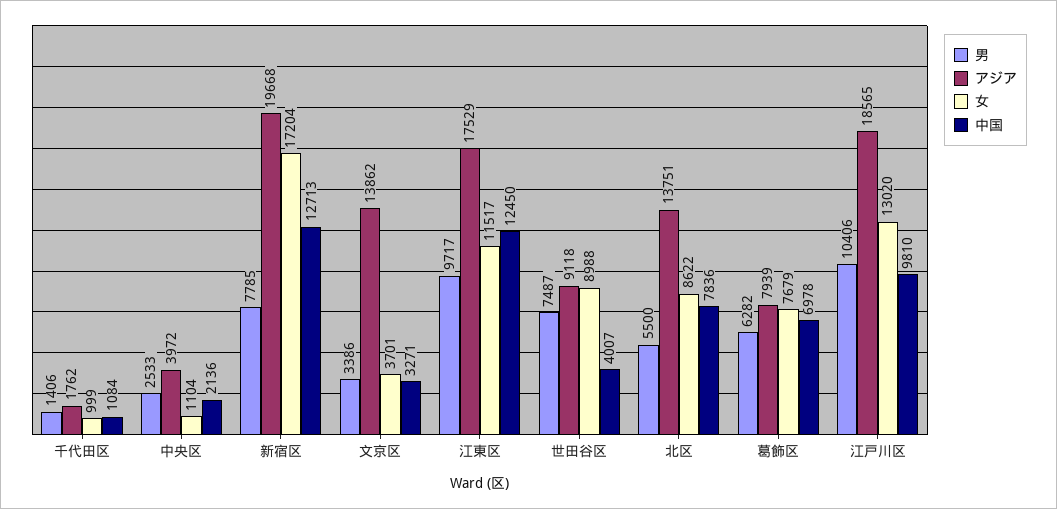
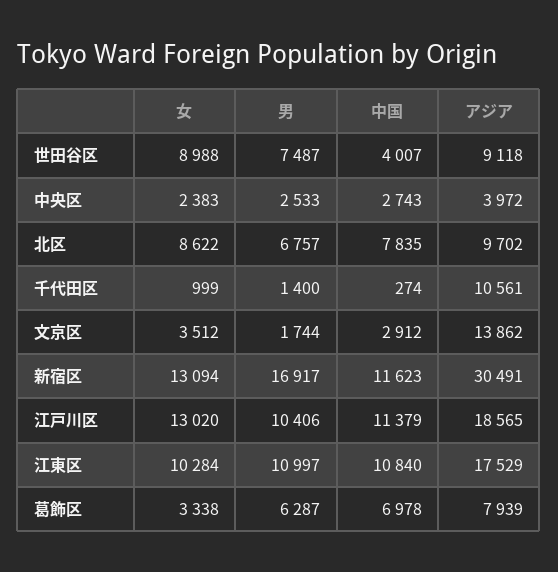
男, 千代田区: 1406 -> 1400
アジア, 千代田区: 1762 -> 10561
中国, 千代田区: 1084 -> 274
女, 中央区: 1104 -> 2383
中国, 中央区: 2136 -> 2743
男, 新宿区: 7785 -> 16917
アジア, 新宿区: 19668 -> 30491
女, 新宿区: 17204 -> 13094
中国, 新宿区: 12713 -> 11623
男, 文京区: 3386 -> 1744
女, 文京区: 3701 -> 3512
中国, 文京区: 3271 -> 2912
男, 江東区: 9717 -> 10997
女, 江東区: 11517 -> 10284
中国, 江東区: 12450 -> 10840
男, 北区: 5500 -> 6757
アジア, 北区: 13751 -> 9702
中国, 北区: 7836 -> 7835
男, 葛飾区: 6282 -> 6287
女, 葛飾区: 7679 -> 3338
中国, 江戸川区: 9810 -> 11379

